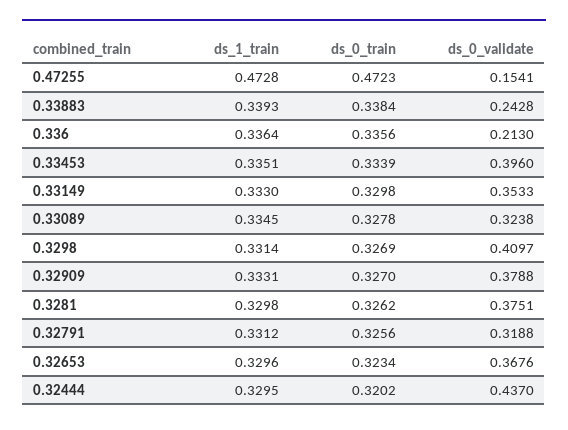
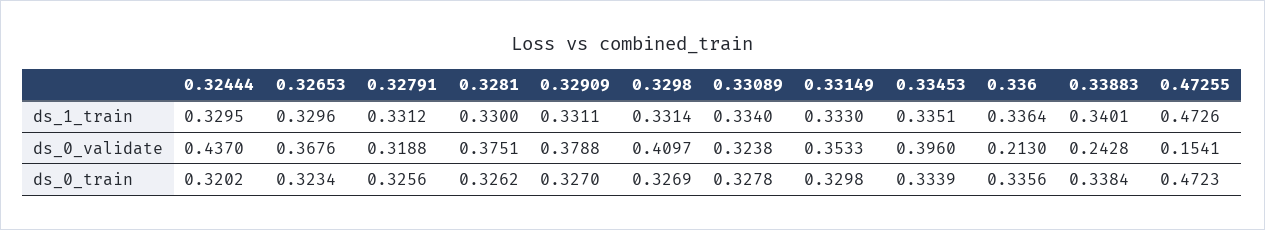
ds_1_train, 0.47255: 0.4728 -> 0.4726
ds_1_train, 0.33883: 0.3393 -> 0.3401
ds_1_train, 0.33089: 0.3345 -> 0.334
ds_1_train, 0.32909: 0.3331 -> 0.3311
ds_1_train, 0.3281: 0.3298 -> 0.33

